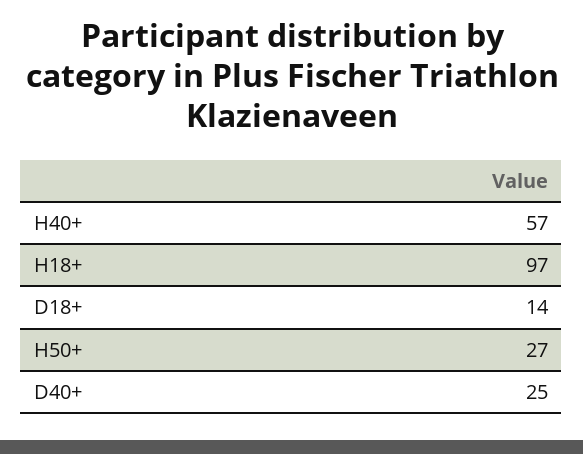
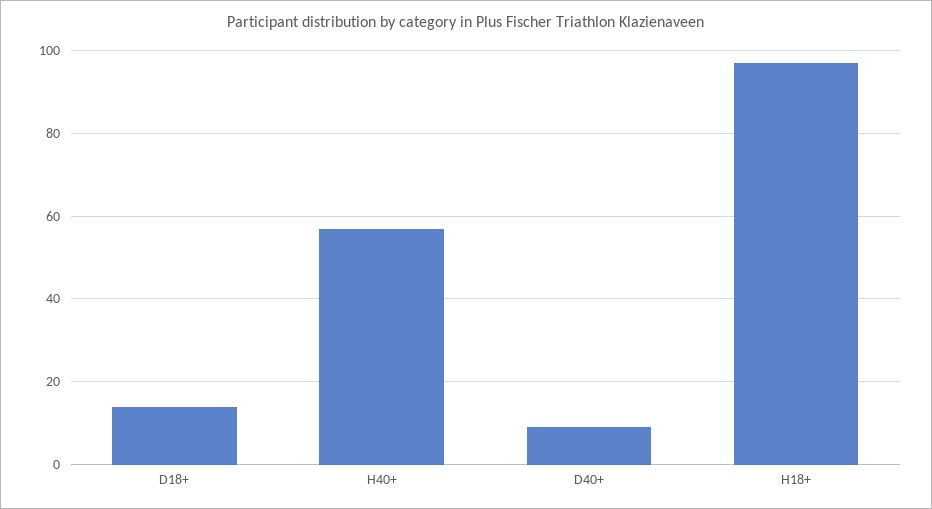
H50+: 27 -> none
D40+: 25 -> 10

